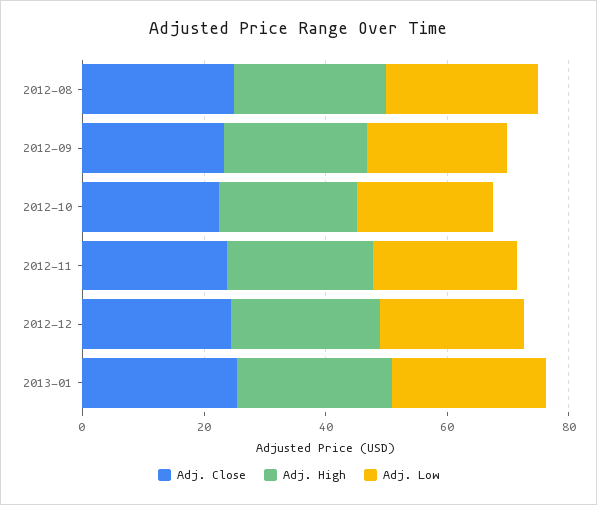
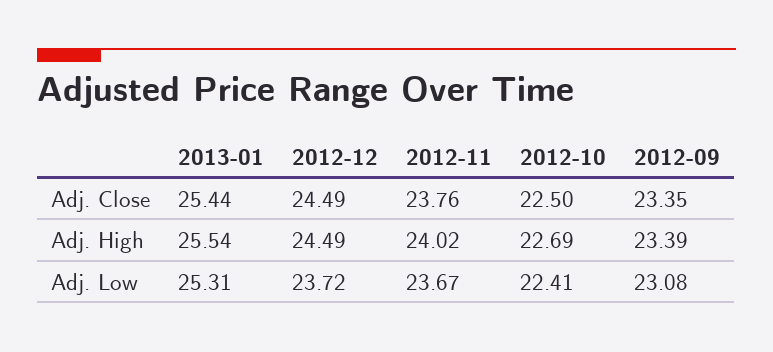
Adj. Close, 2012-08: 25 -> none
Adj. High, 2012-08: 25 -> none
Adj. Low, 2012-08: 25 -> none

